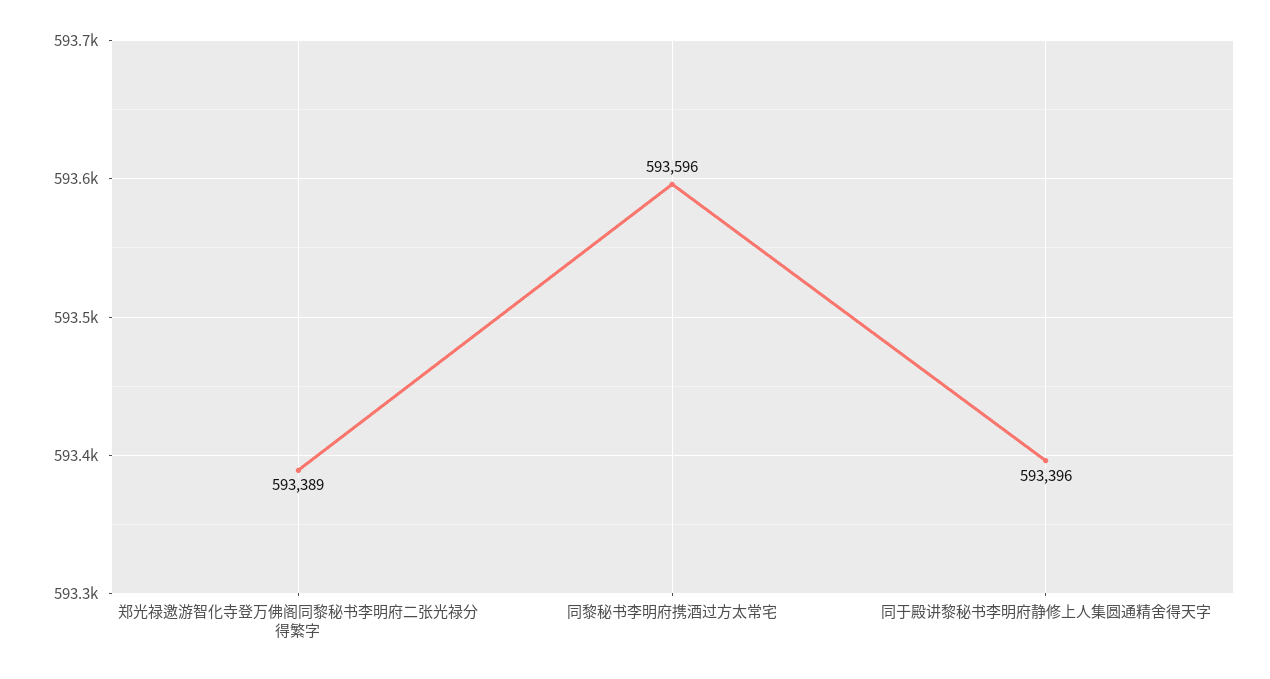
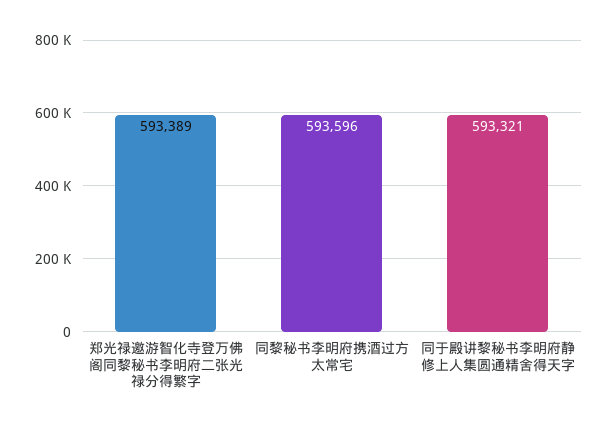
同于殿讲黎秘书李明府静修上人集圆通精舍得天字: 593396 -> 593321

